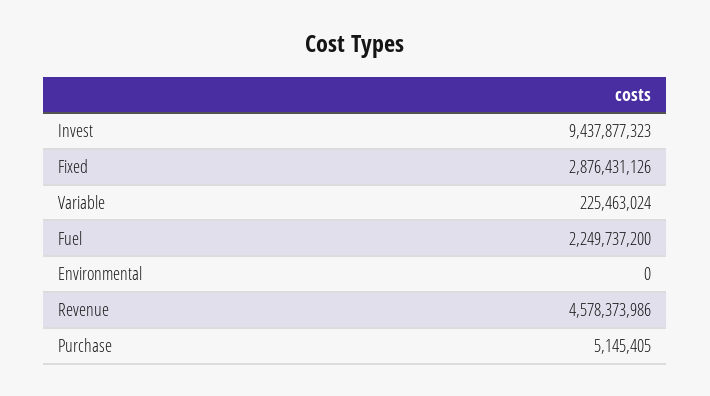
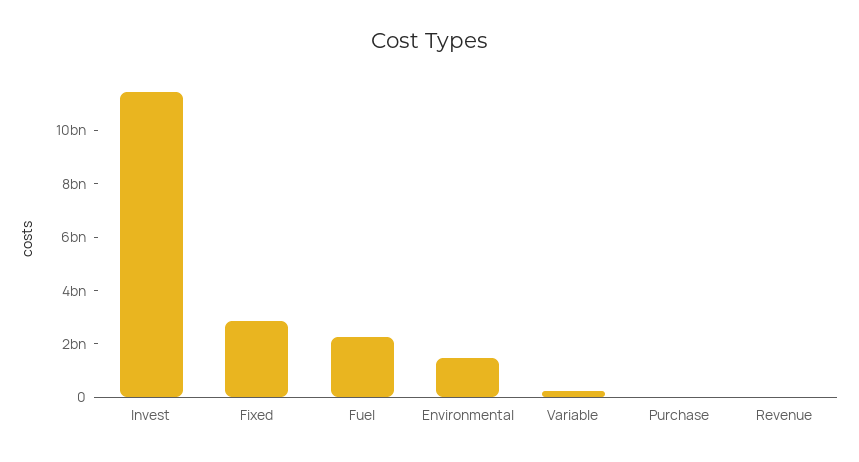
Invest: 9437877323 -> 11500000000
Environmental: 0 -> 1500000000
Revenue: 4578373986 -> 0

